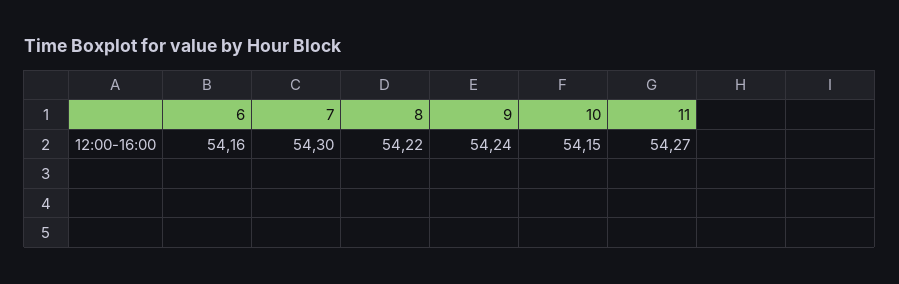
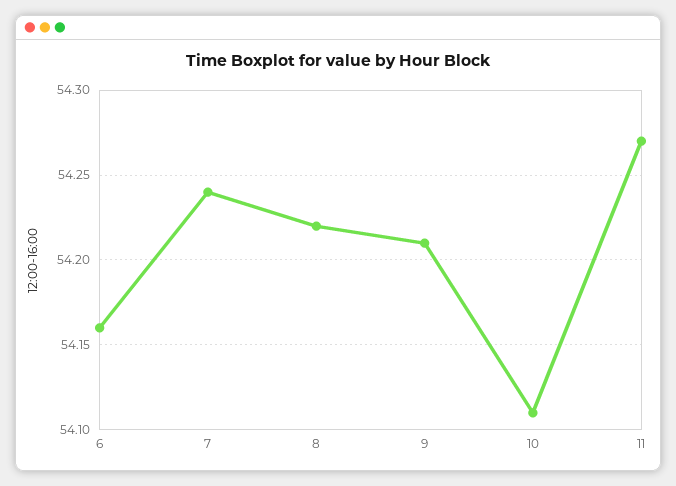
7: 54.3 -> 54.24
9: 54.24 -> 54.21
10: 54.15 -> 54.11

